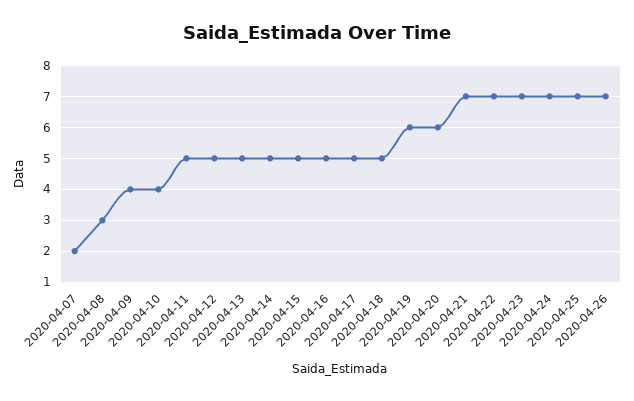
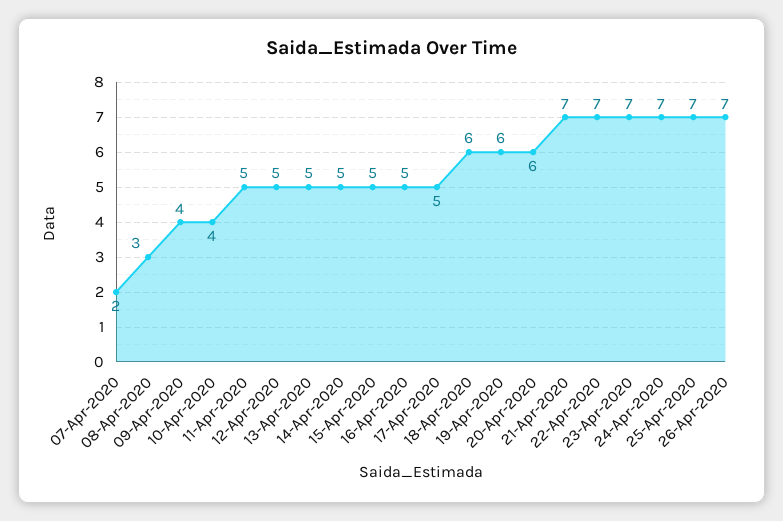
2020-04-18: 5 -> 6

